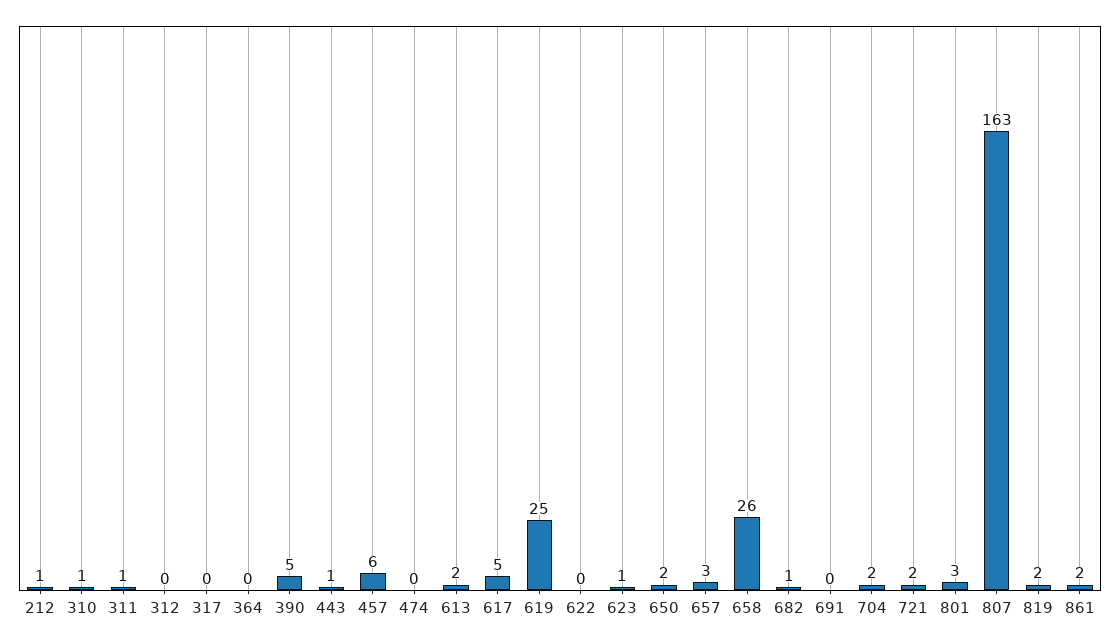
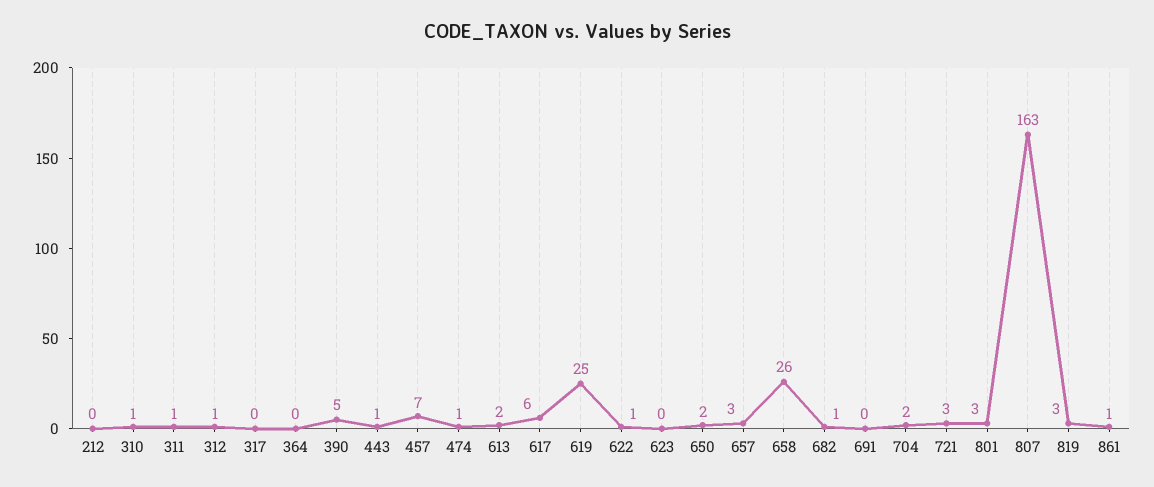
212: 1 -> 0
312: 0 -> 1
457: 6 -> 7
474: 0 -> 1
617: 5 -> 6
622: 0 -> 1
623: 1 -> 0
721: 2 -> 3
819: 2 -> 3
861: 2 -> 1

